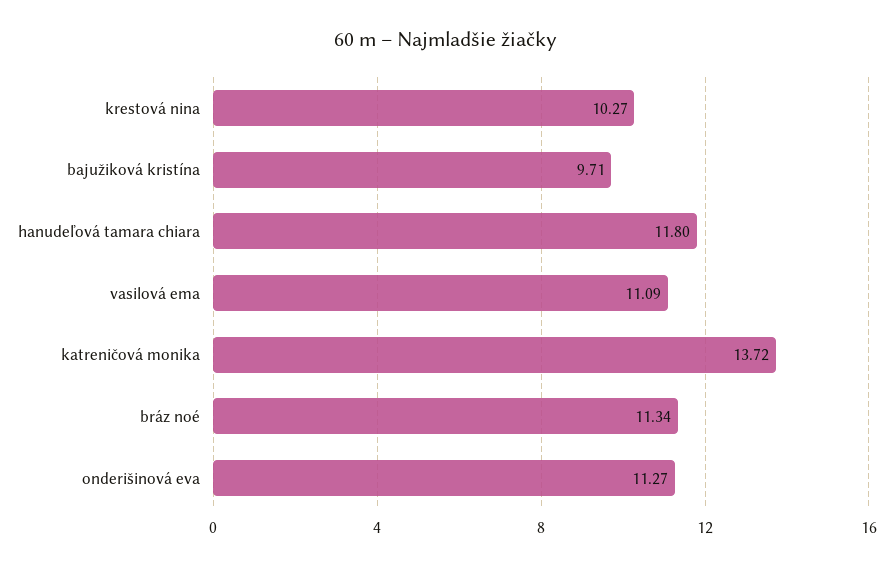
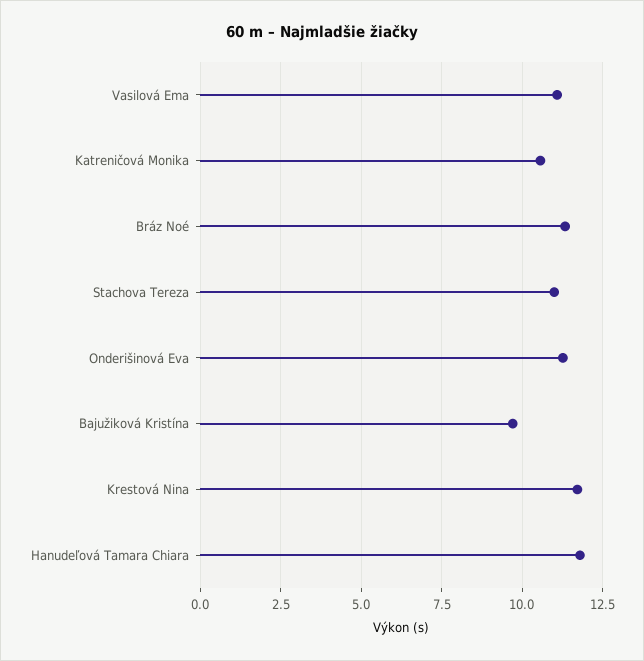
krestová nina: 10.27 -> 11.75
katreničová monika: 13.72 -> 10.5
Stachova Tereza: none -> 11

